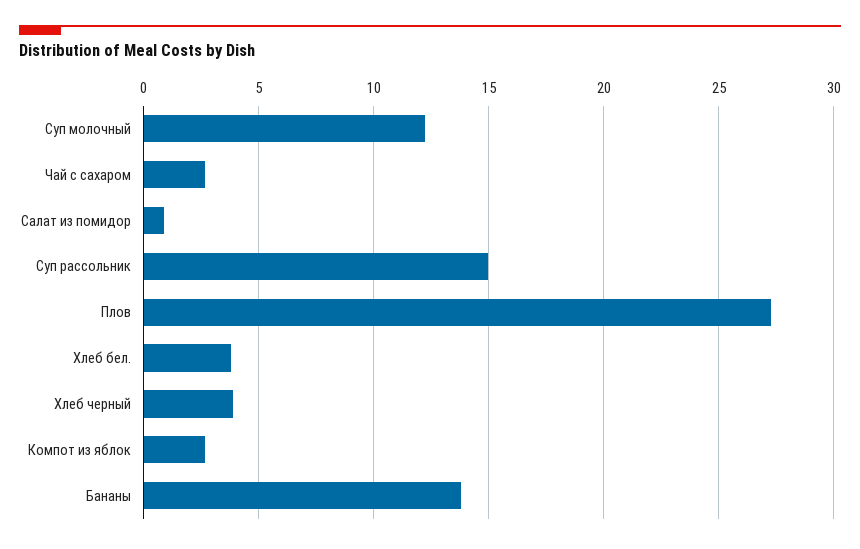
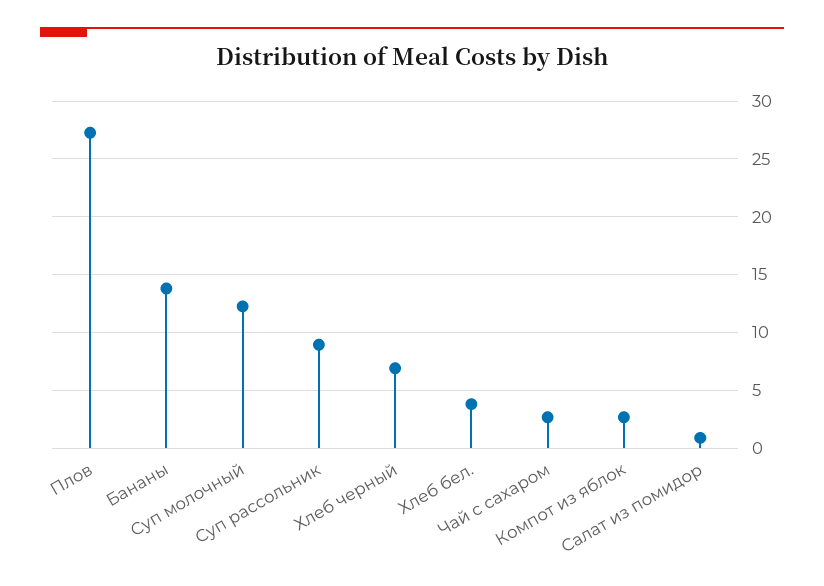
Суп рассольник: 15 -> 9
Хлеб черный: 4 -> 7

